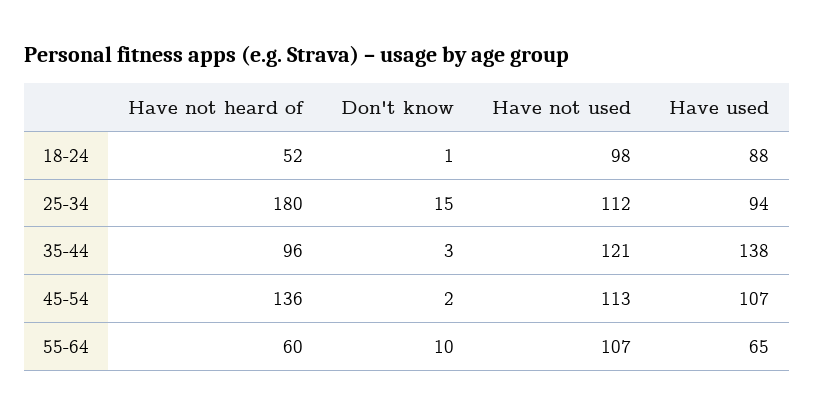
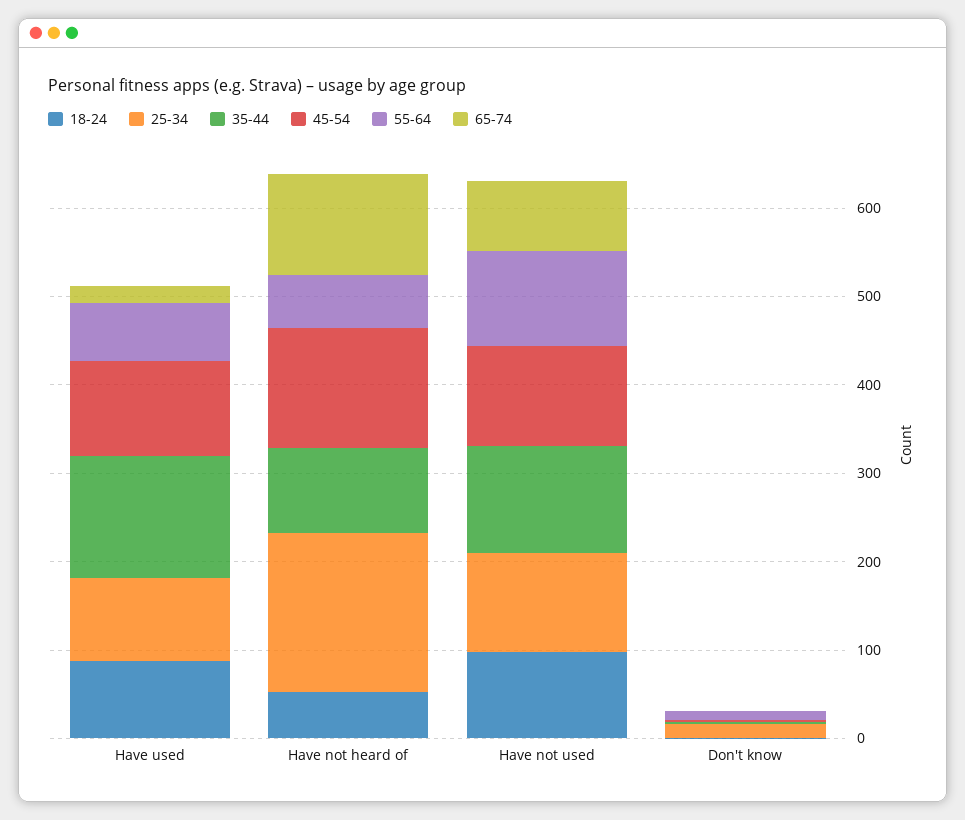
65-74, Have used: none -> 20
65-74, Have not heard of: none -> 120
65-74, Have not used: none -> 80
65-74, Don't know: none -> 0

